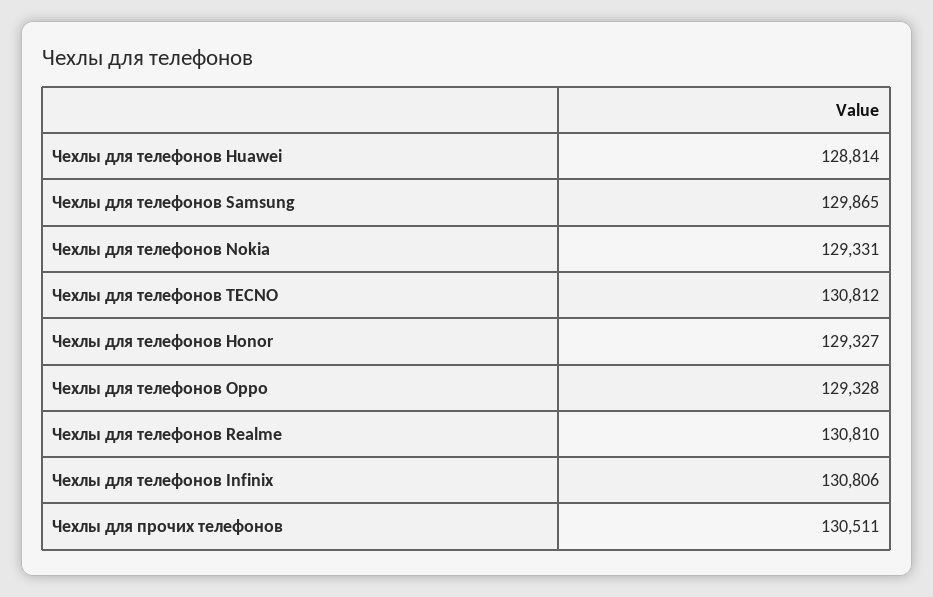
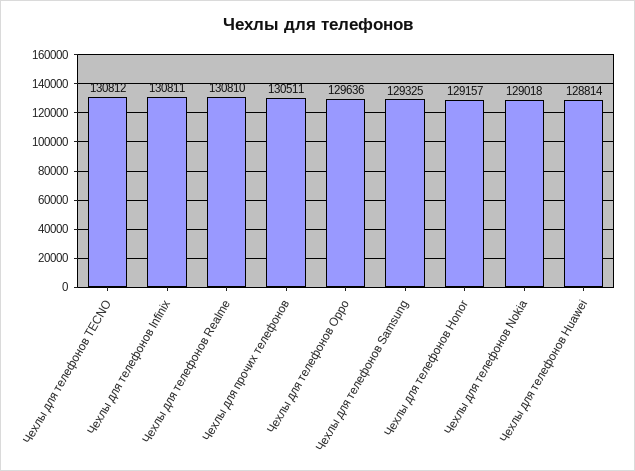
Чехлы для телефонов Samsung: 129865 -> 129325
Чехлы для телефонов Nokia: 129331 -> 129018
Чехлы для телефонов Honor: 129327 -> 129157
Чехлы для телефонов Oppo: 129328 -> 129636
Чехлы для телефонов Infinix: 130806 -> 130811

